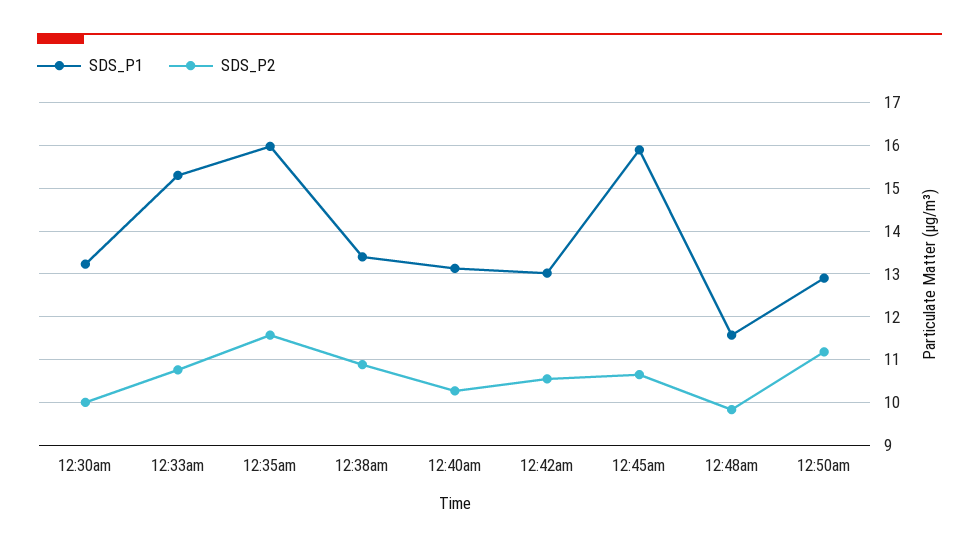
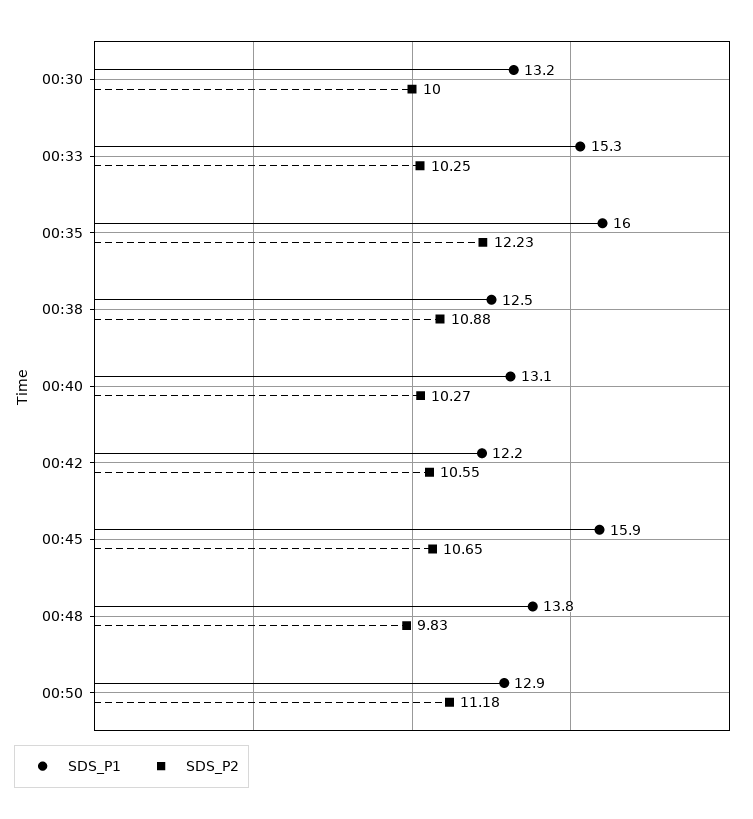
SDS_P2, 12:33am: 10.8 -> 10.25
SDS_P2, 12:35am: 11.6 -> 12.23
SDS_P1, 12:38am: 13.4 -> 12.5
SDS_P1, 12:42am: 13 -> 12.2
SDS_P1, 12:48am: 11.6 -> 13.8

